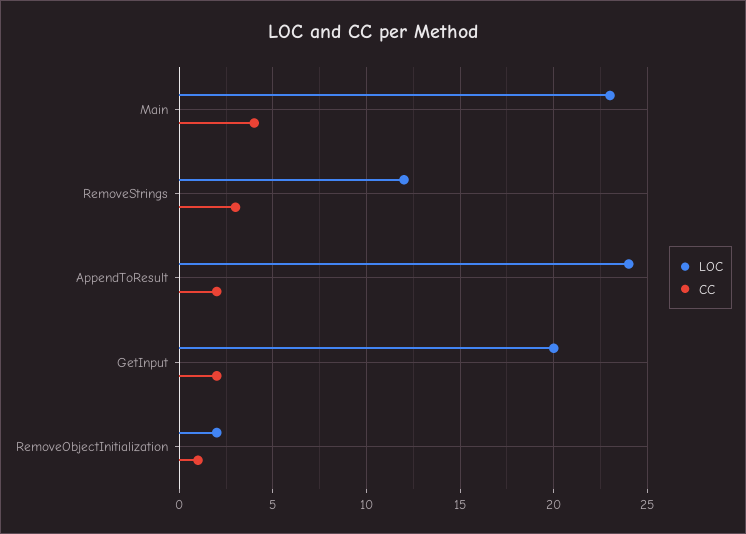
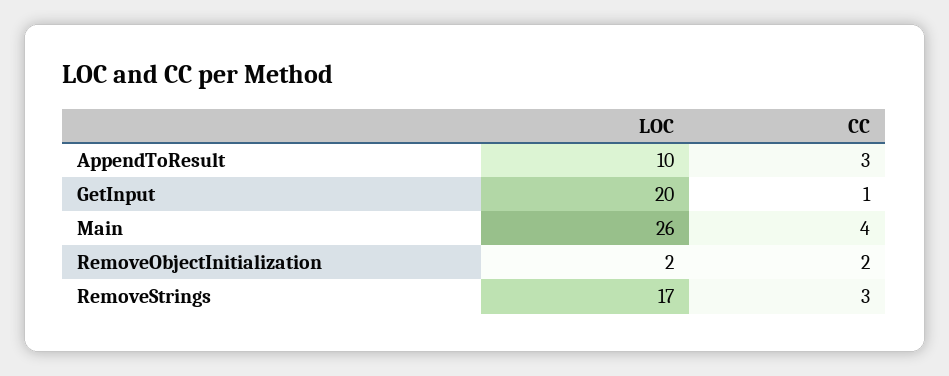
LOC, Main: 23 -> 26
LOC, RemoveStrings: 12 -> 17
LOC, AppendToResult: 24 -> 10
CC, AppendToResult: 2 -> 3
CC, GetInput: 2 -> 1
CC, RemoveObjectInitialization: 1 -> 2

